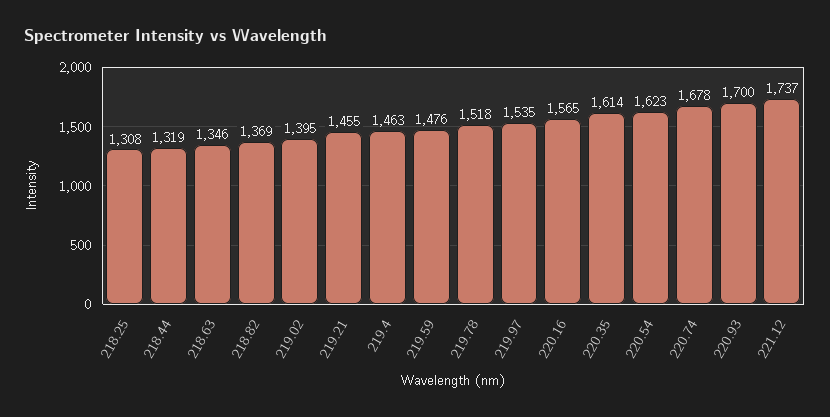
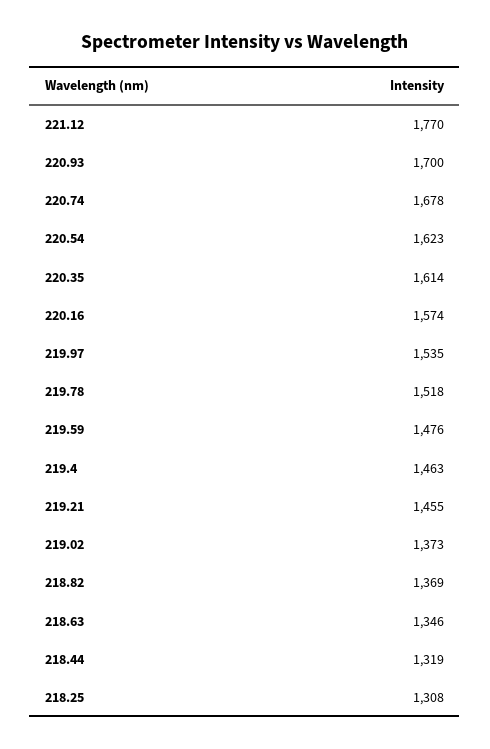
219.02: 1395 -> 1373
220.16: 1565 -> 1574
221.12: 1737 -> 1770

